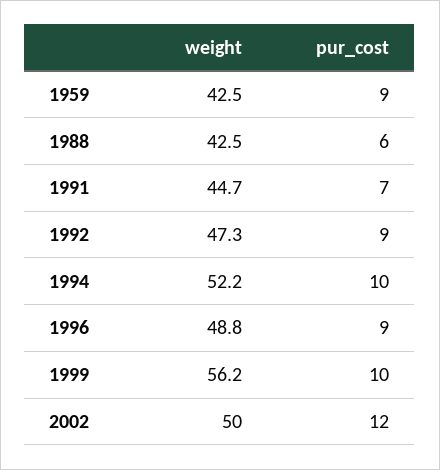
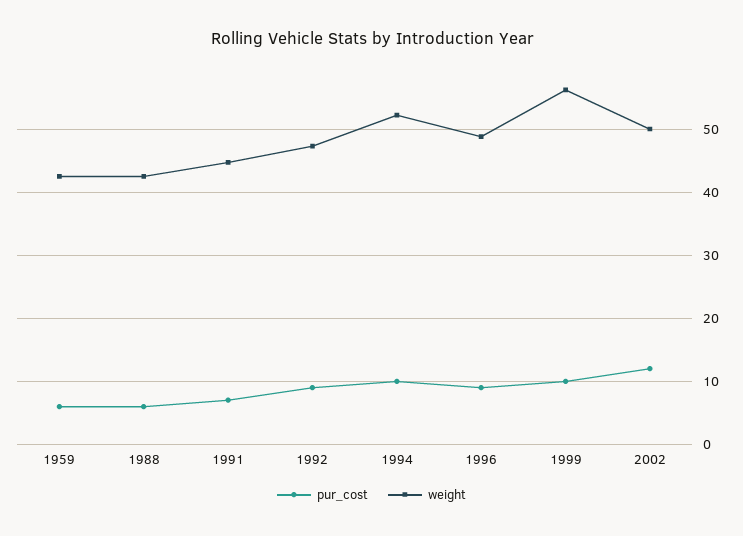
pur_cost, 1959: 9 -> 6

